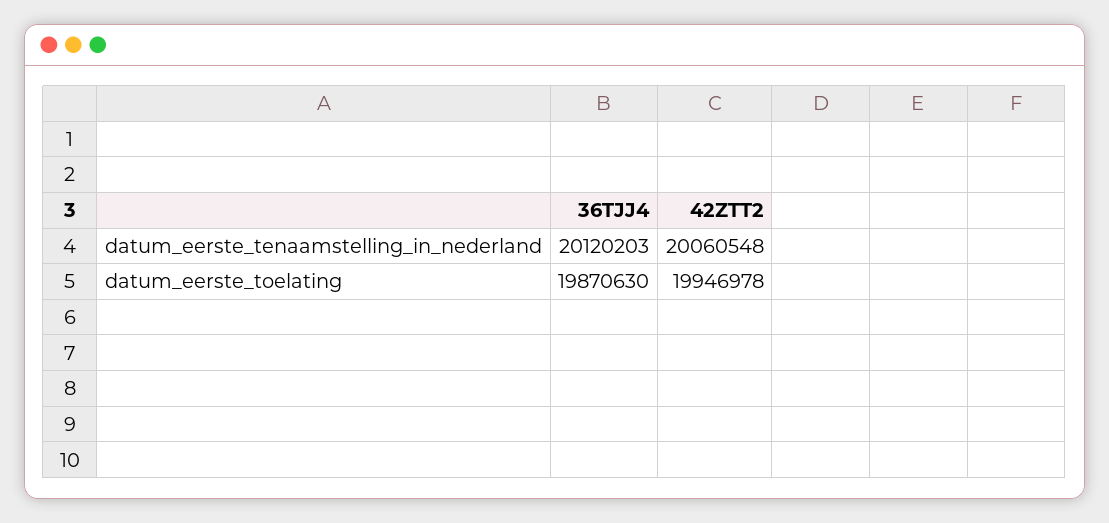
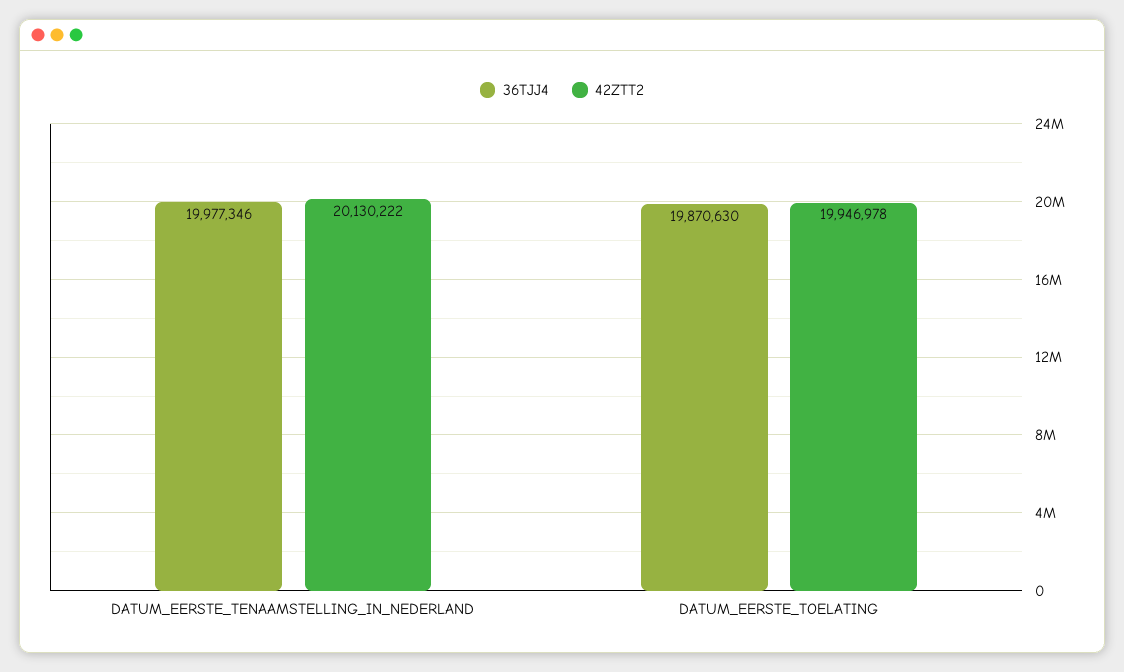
36TJJ4, datum_eerste_tenaamstelling_in_nederland: 20120203 -> 19977346
42ZTT2, datum_eerste_tenaamstelling_in_nederland: 20060548 -> 20130222

